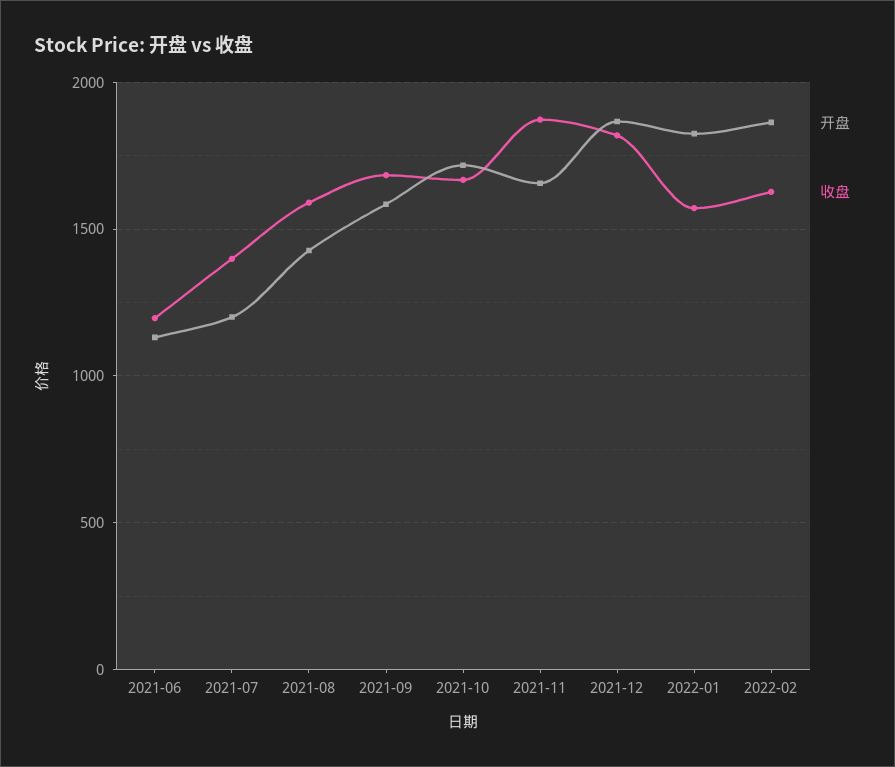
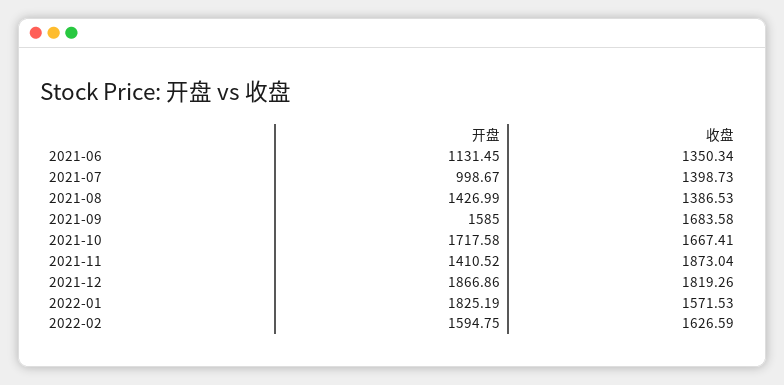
收盘, 2021-06: 1200 -> 1350.34
开盘, 2021-07: 1200 -> 998.67
收盘, 2021-08: 1600 -> 1386.53
开盘, 2021-11: 1650 -> 1410.52
开盘, 2022-02: 1850 -> 1594.75

